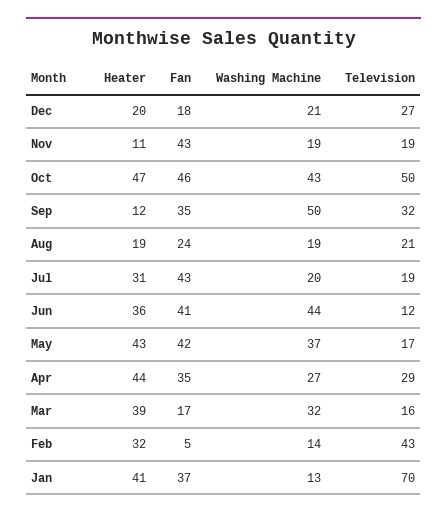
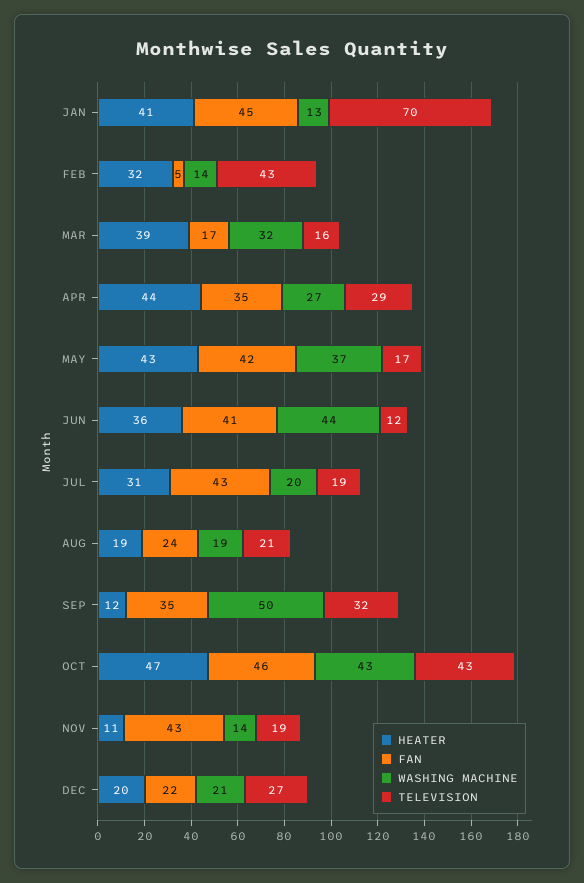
Fan, Dec: 18 -> 22
Washing Machine, Nov: 19 -> 14
Television, Oct: 50 -> 43
Fan, Jan: 37 -> 45

